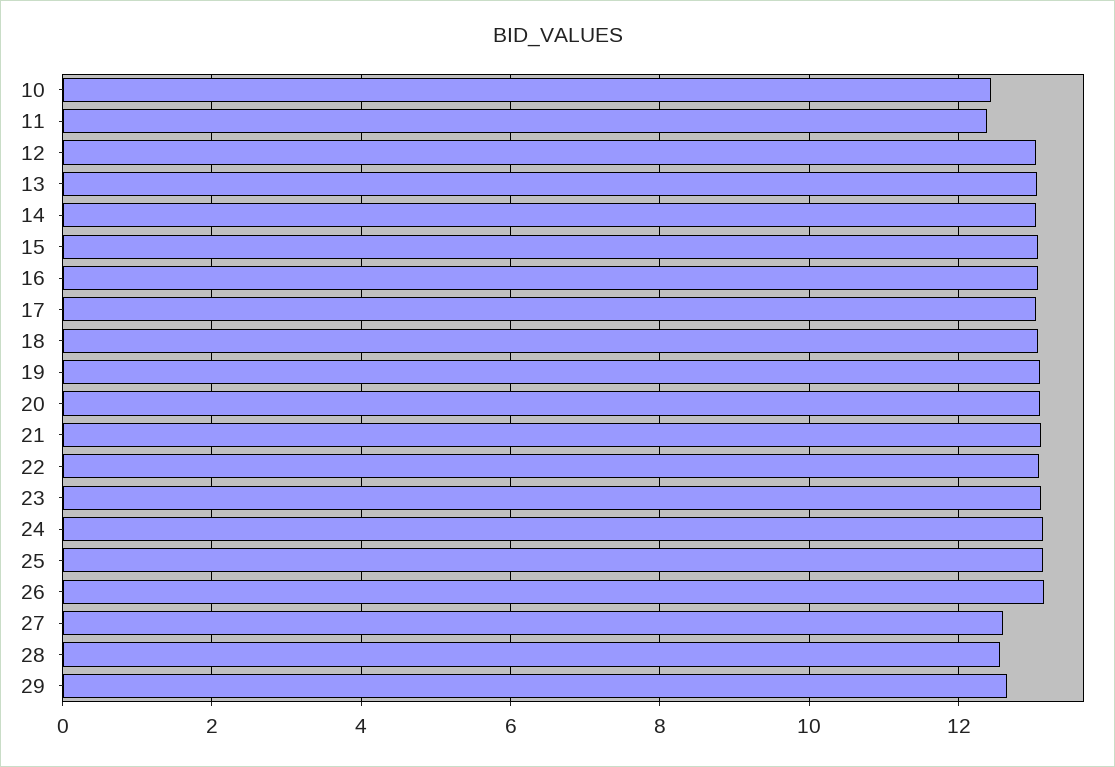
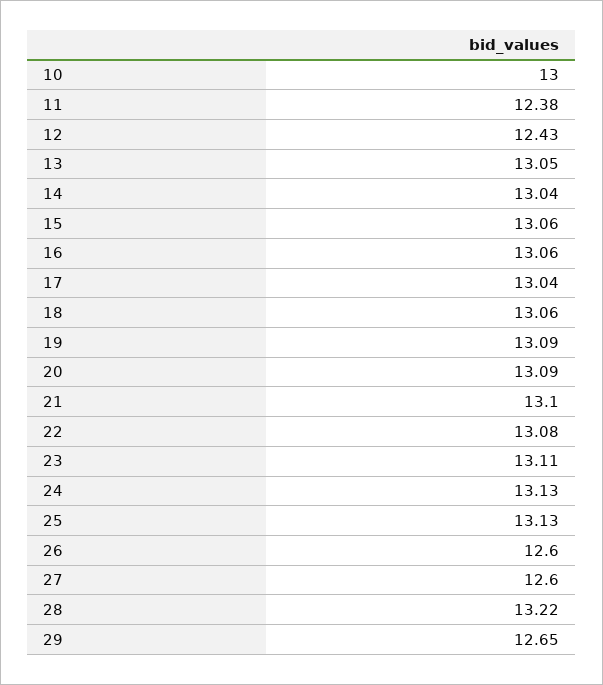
10: 12.4 -> 13
12: 13 -> 12.43
26: 13.2 -> 12.6
28: 12.6 -> 13.22

